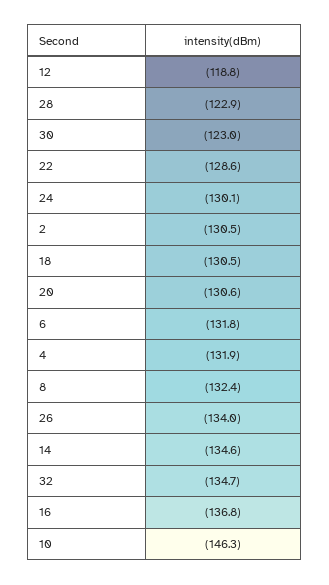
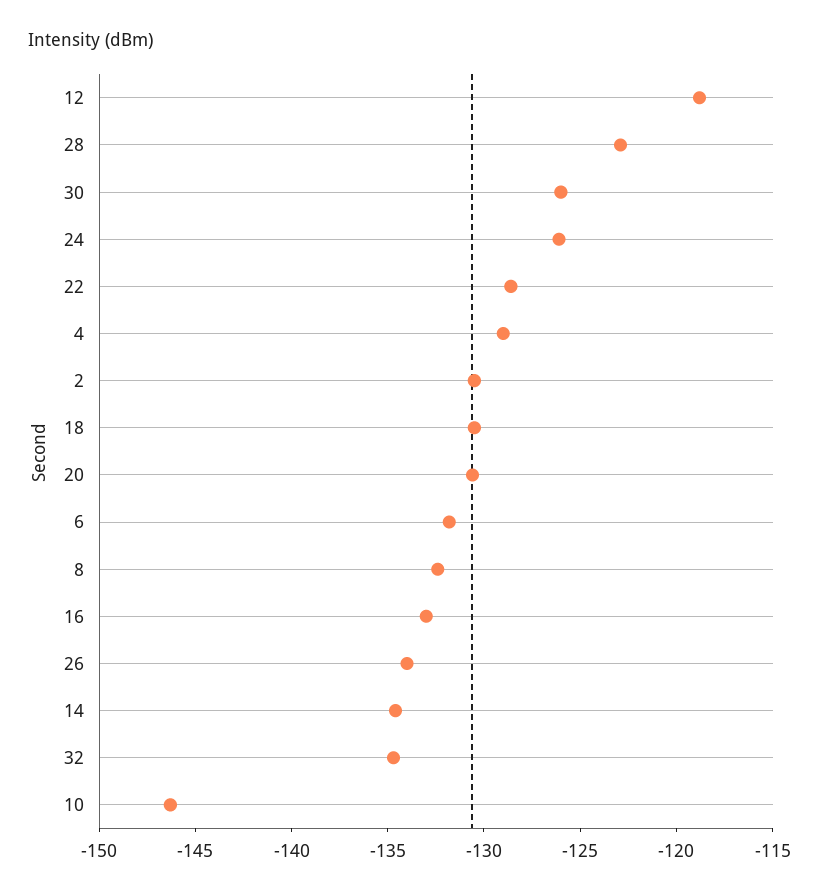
30: -123 -> -126
24: -130.1 -> -126
4: -131.9 -> -129
16: -136.8 -> -133

